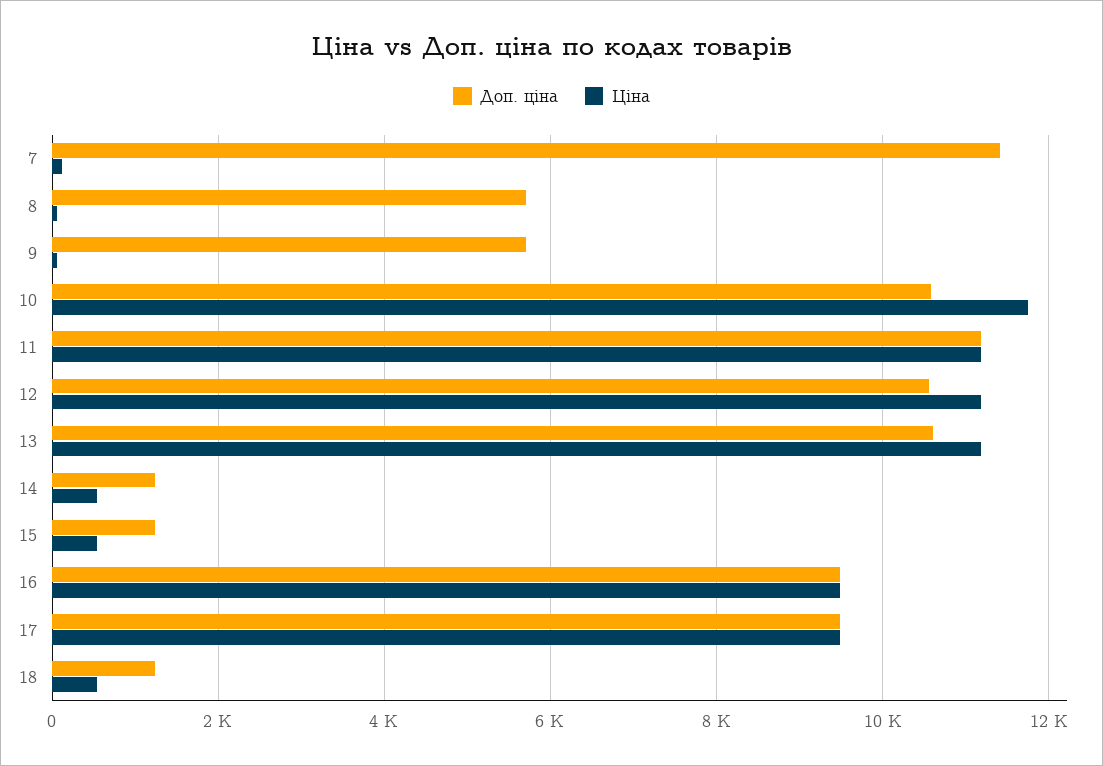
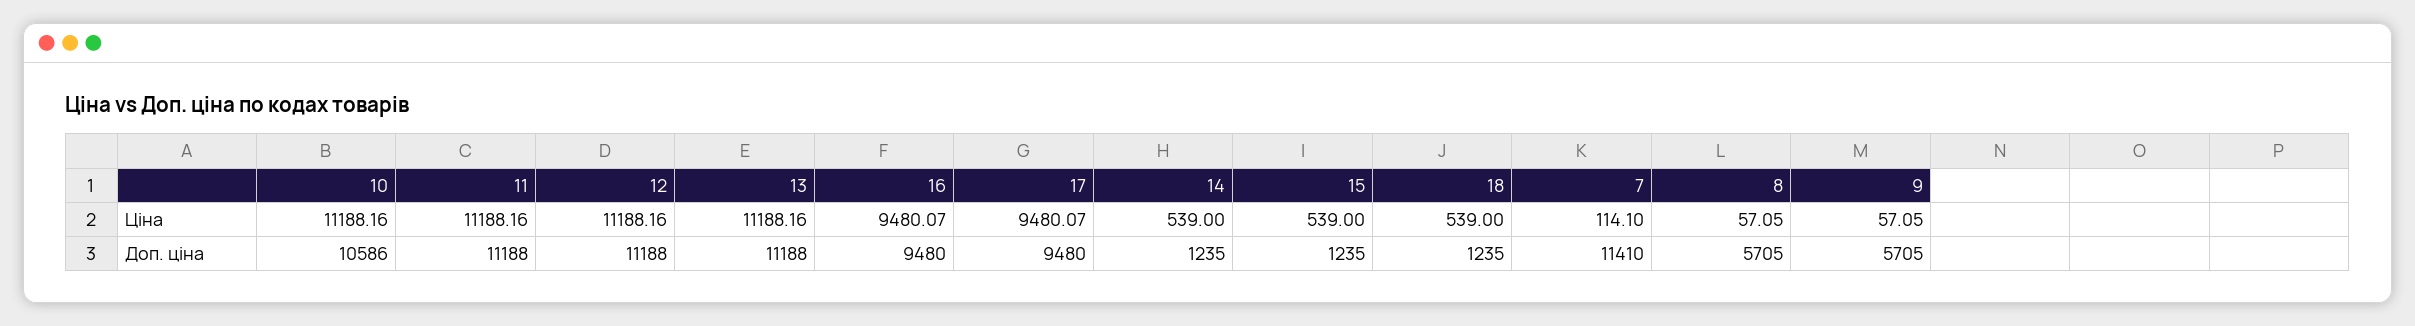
Ціна, 10: 11800 -> 11188.16
Доп. ціна, 12: 10600 -> 11188
Доп. ціна, 13: 10600 -> 11188

